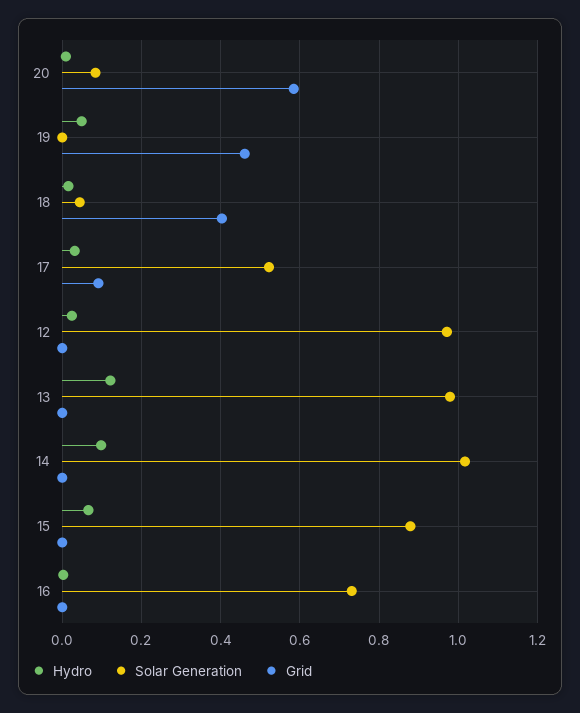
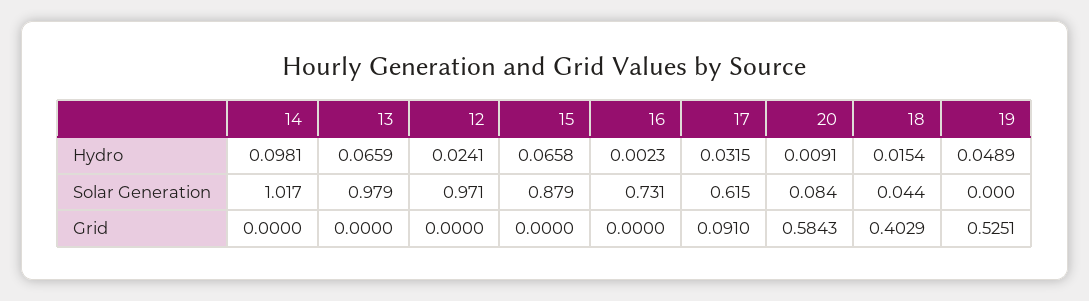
Grid, 19: 0.46 -> 0.5251
Solar Generation, 17: 0.52 -> 0.615
Hydro, 13: 0.12 -> 0.0659

